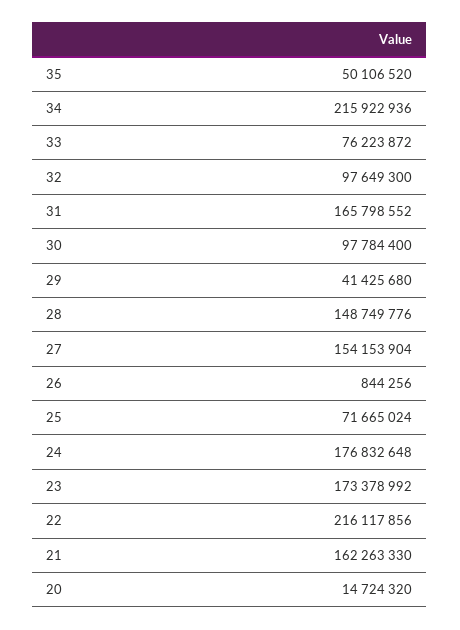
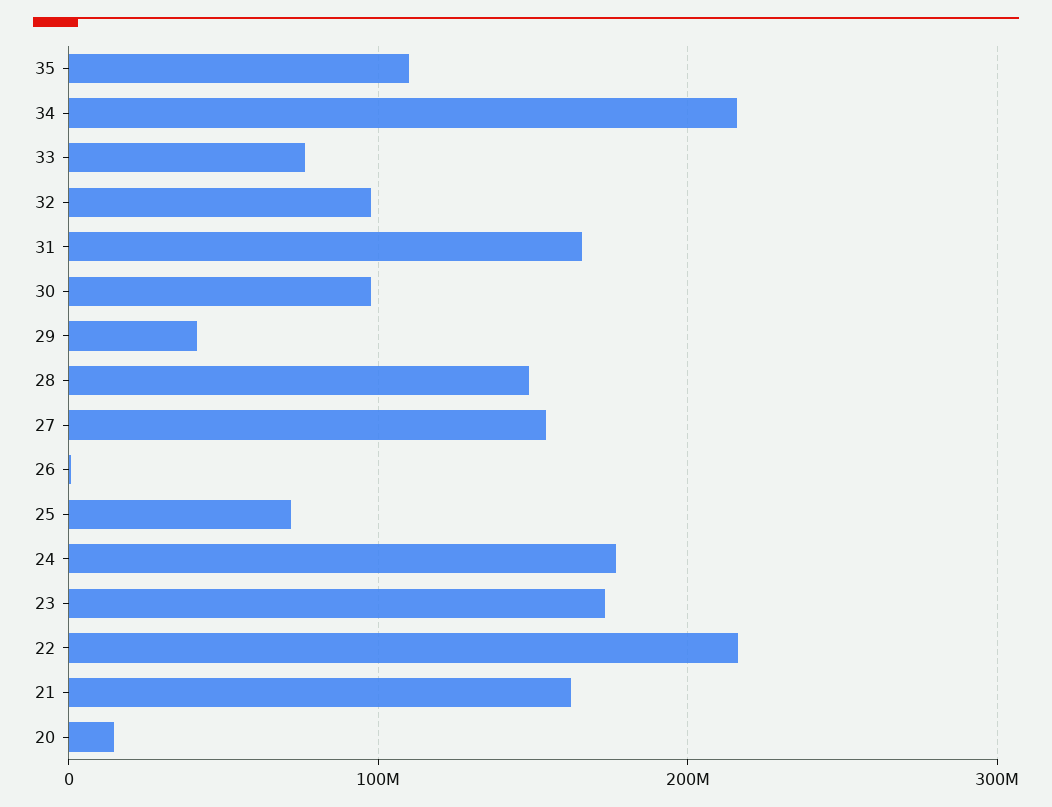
35: 50106520 -> 110000000

